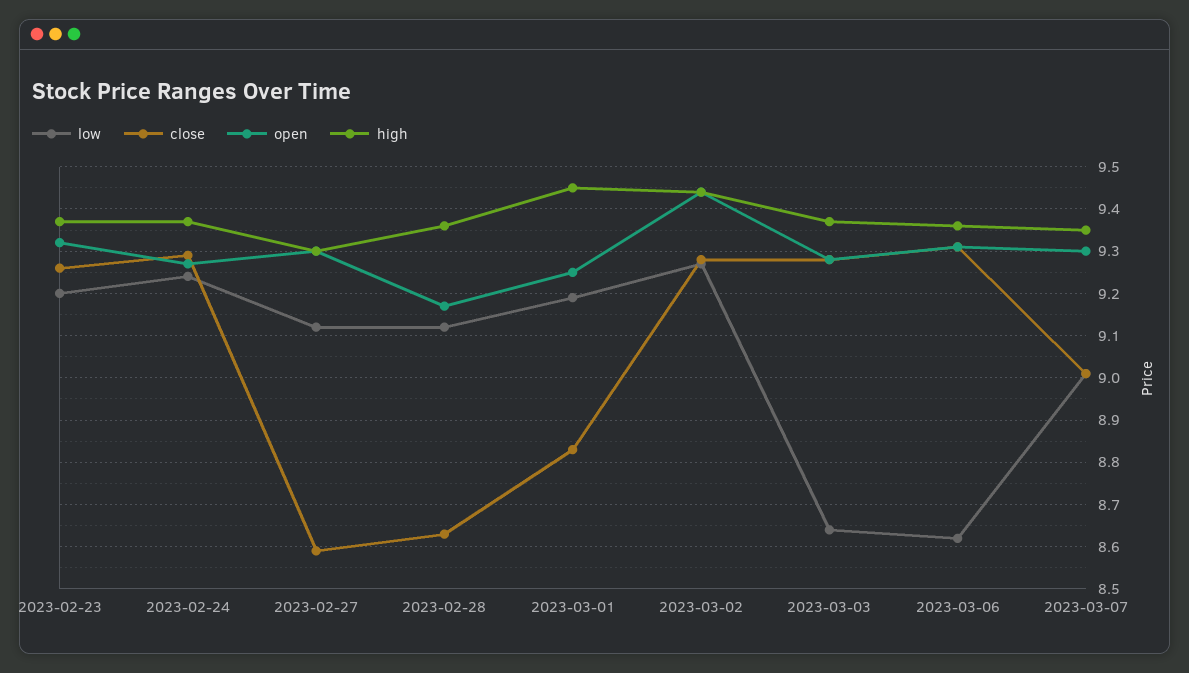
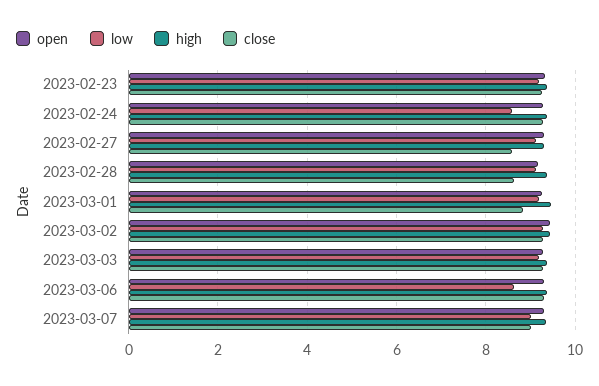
low, 2023-02-24: 9.25 -> 8.6
low, 2023-03-03: 8.65 -> 9.2

